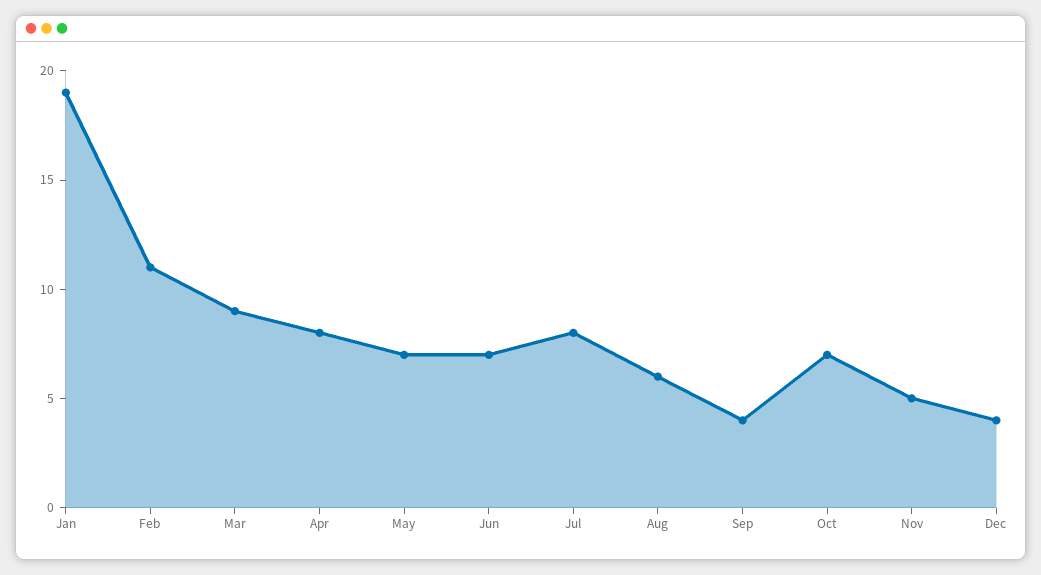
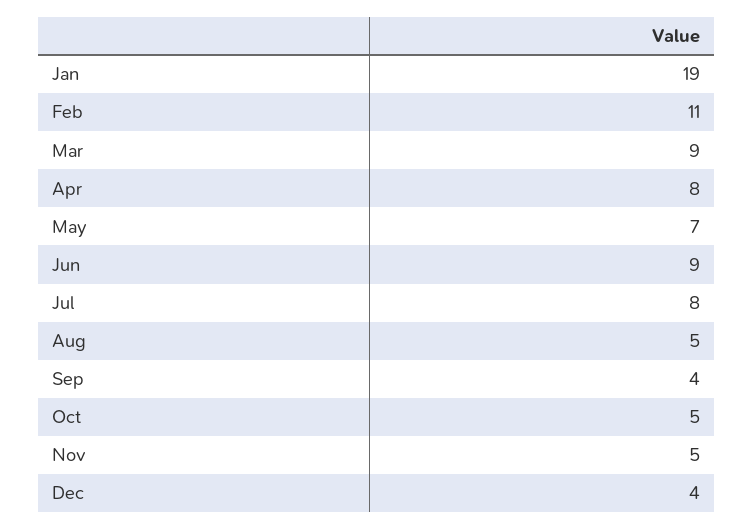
Jun: 7 -> 9
Aug: 6 -> 5
Oct: 7 -> 5

